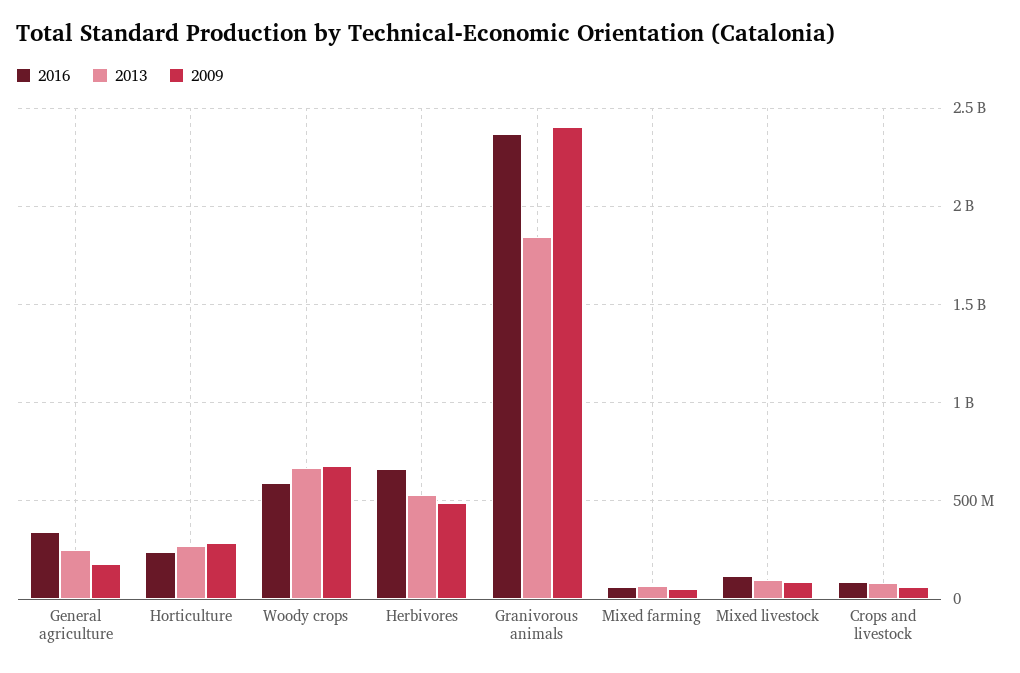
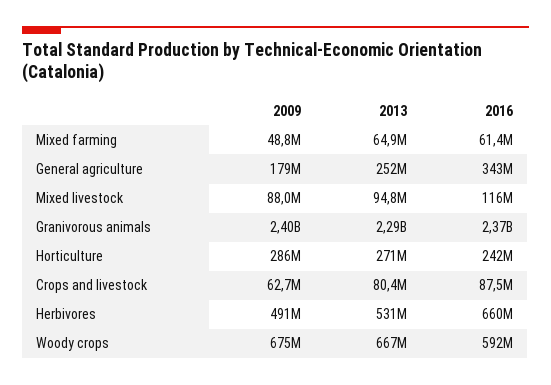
2013, Granivorous animals: 1850000000 -> 2290000000

